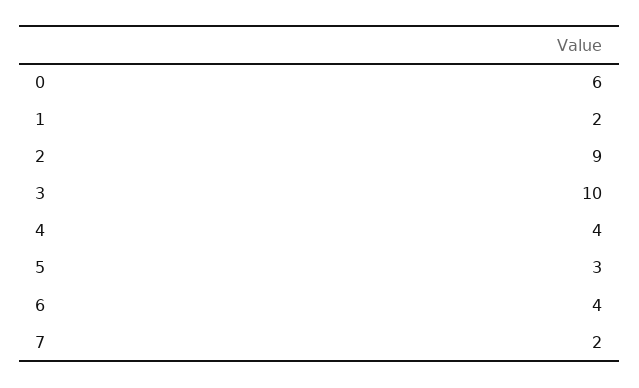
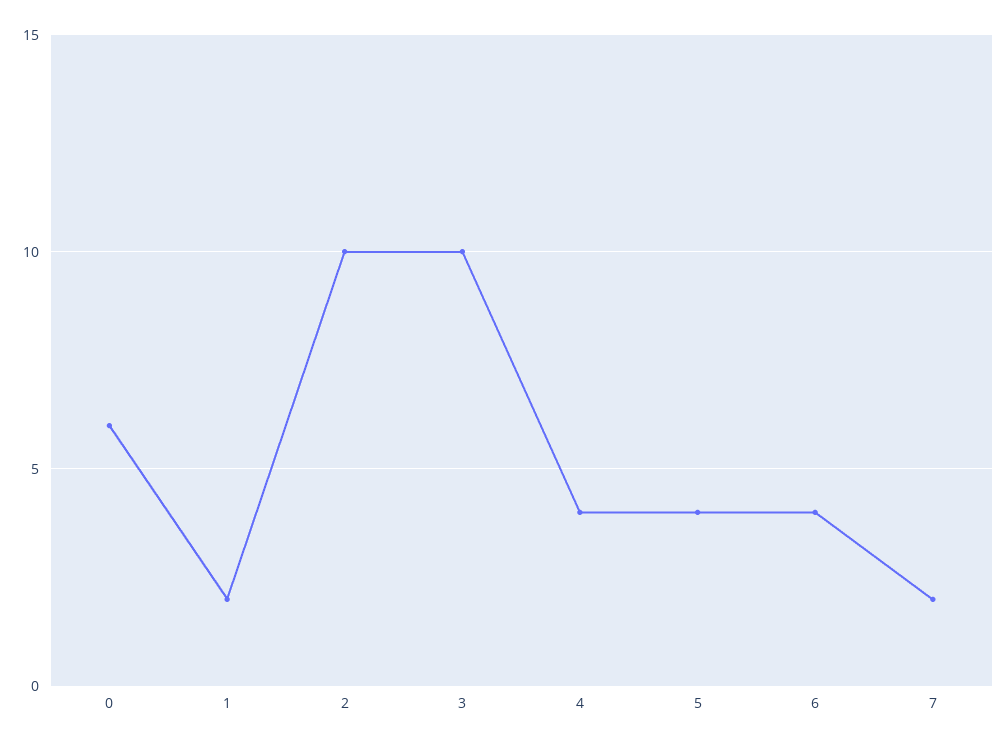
2: 9 -> 10
5: 3 -> 4

